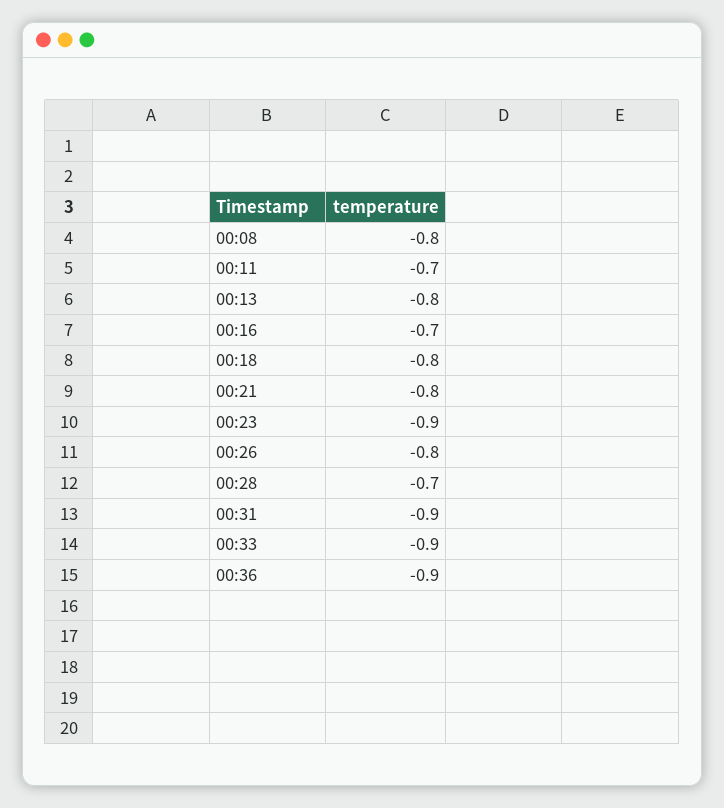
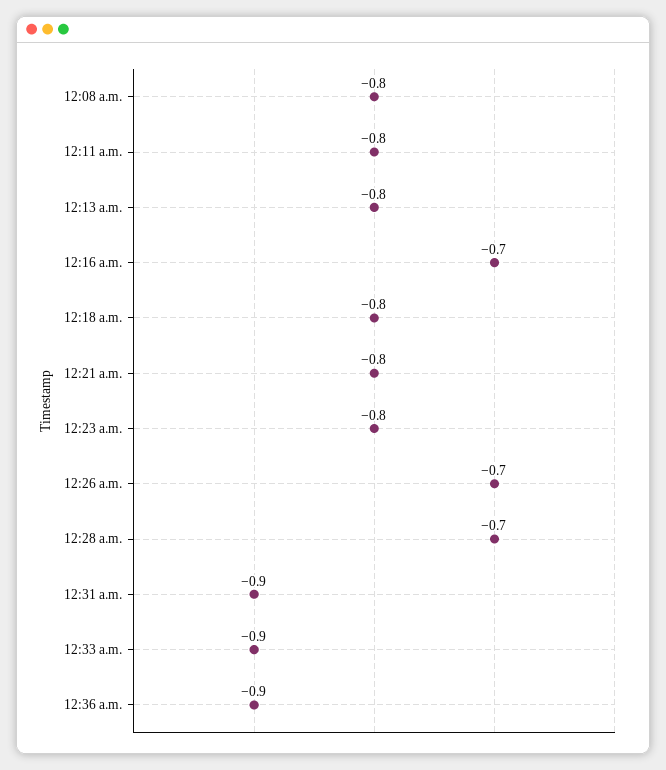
00:11: -0.7 -> -0.8
00:23: -0.9 -> -0.8
00:26: -0.8 -> -0.7

